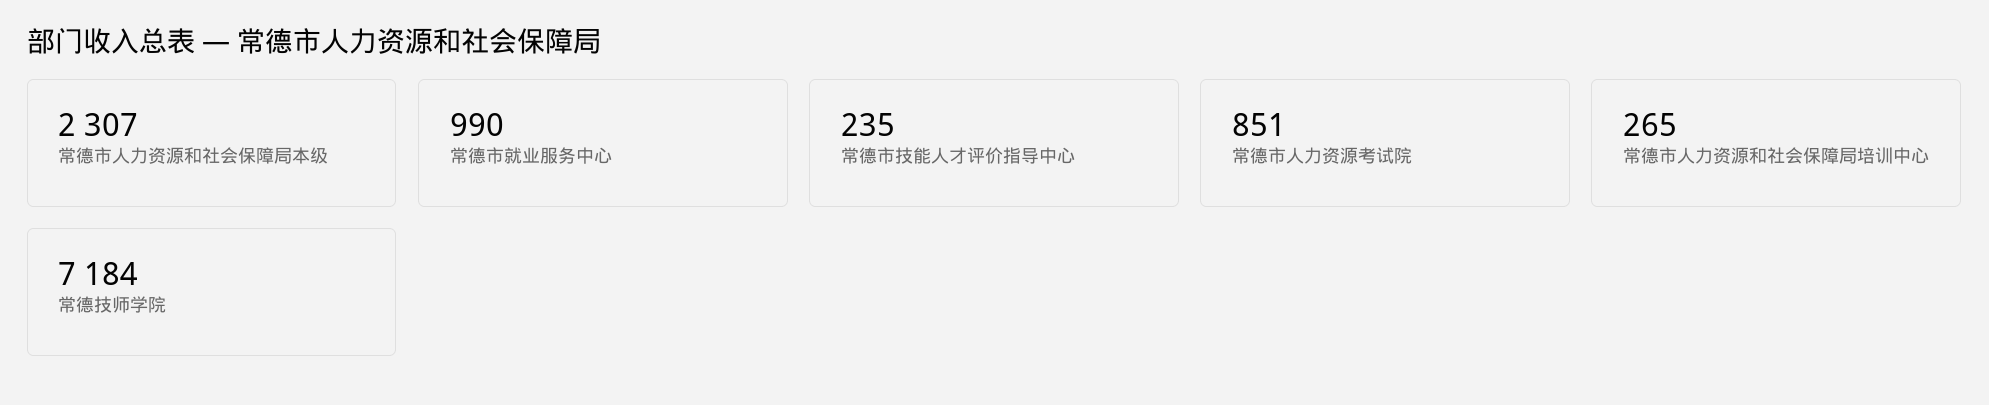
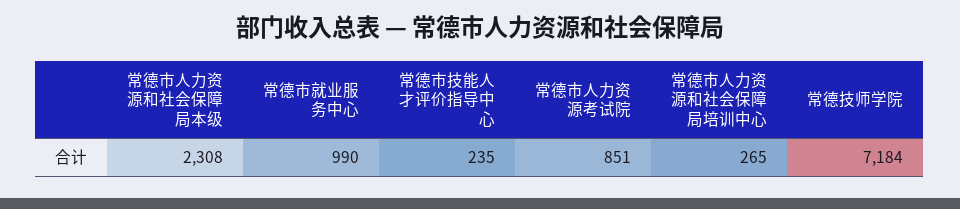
常德市人力资源和社会保障局本级: 2307 -> 2308

